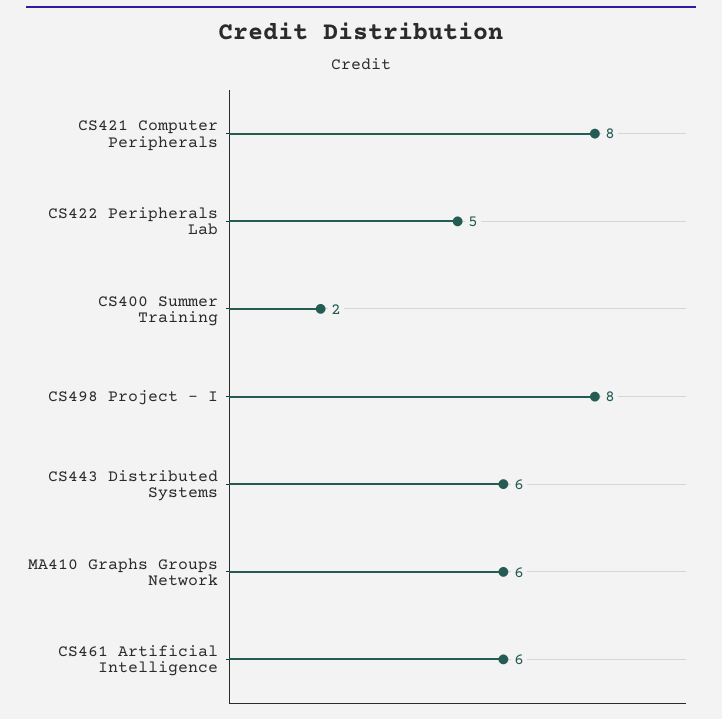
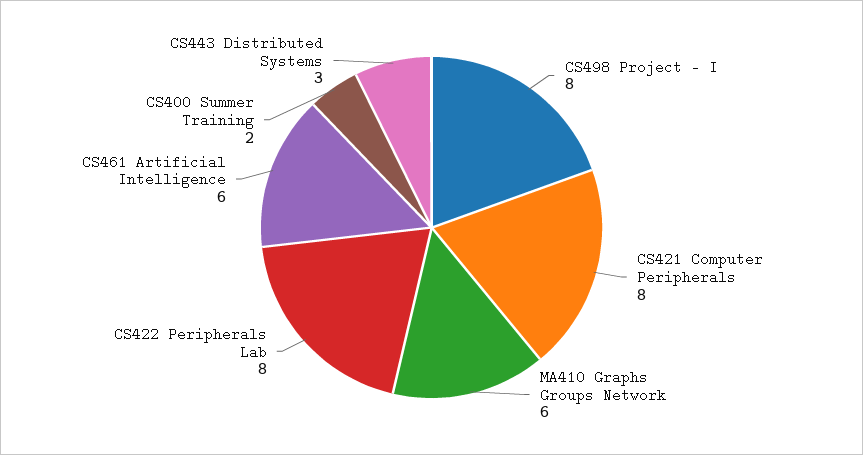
CS422 Peripherals Lab: 5 -> 8
CS443 Distributed Systems: 6 -> 3

